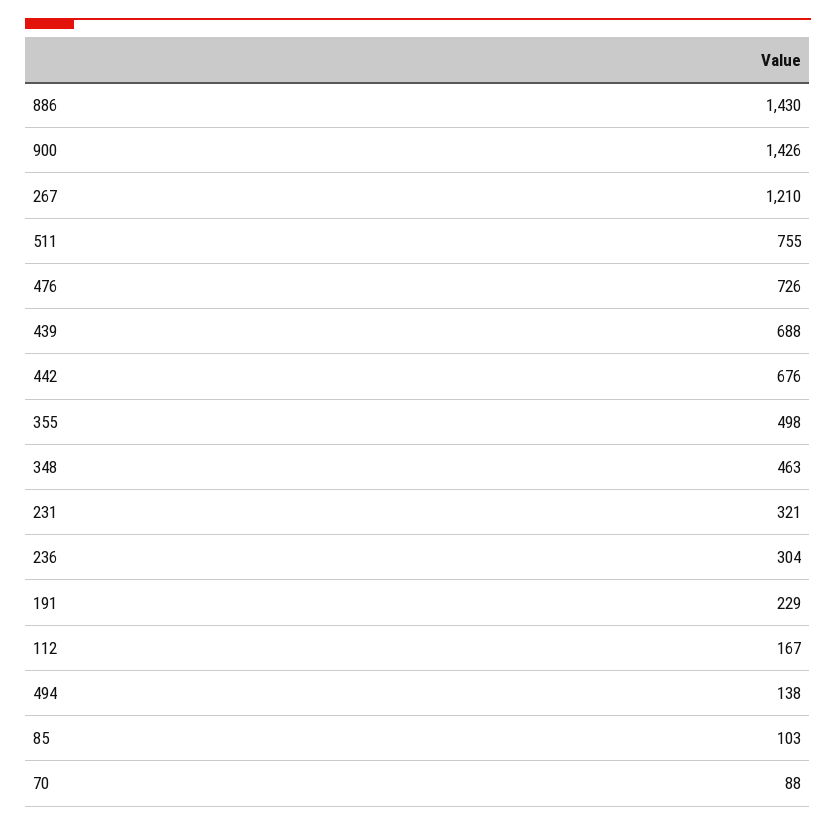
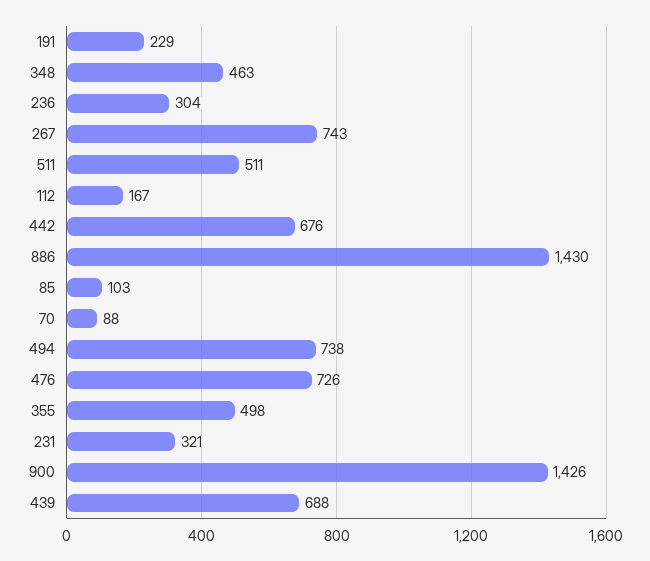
267: 1210 -> 743
511: 755 -> 511
494: 138 -> 738

